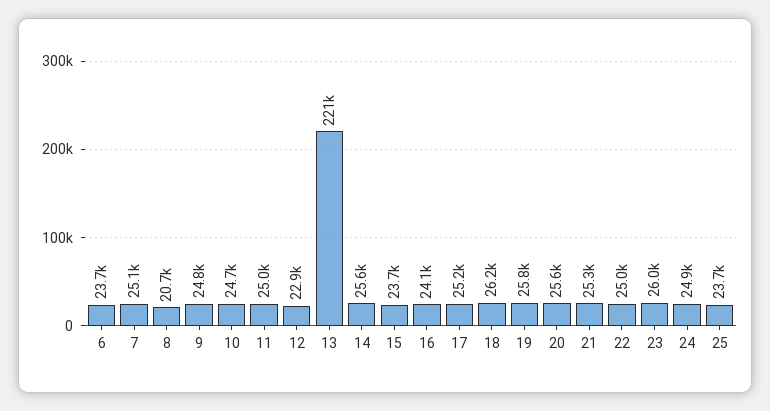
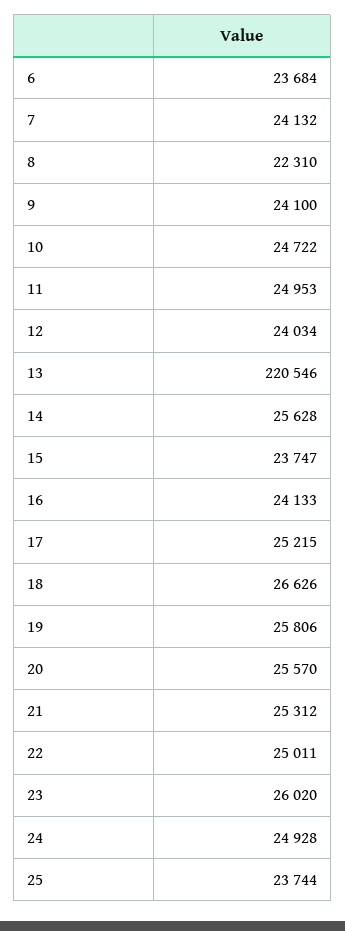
7: 25100 -> 24132
8: 20700 -> 22310
9: 24800 -> 24100
12: 22900 -> 24034
18: 26200 -> 26626

